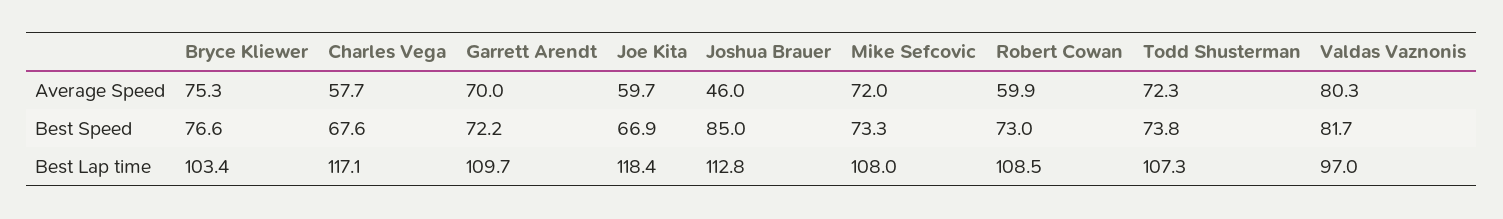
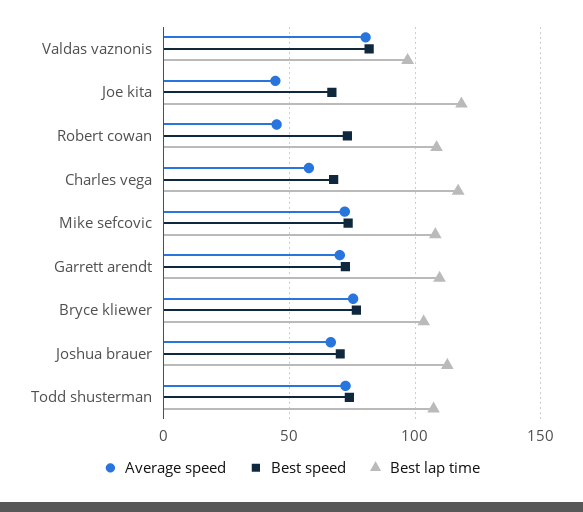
Average Speed, Joe Kita: 59.7 -> 45
Average Speed, Joshua Brauer: 46 -> 65
Average Speed, Robert Cowan: 59.9 -> 45
Best Speed, Joshua Brauer: 85 -> 70

